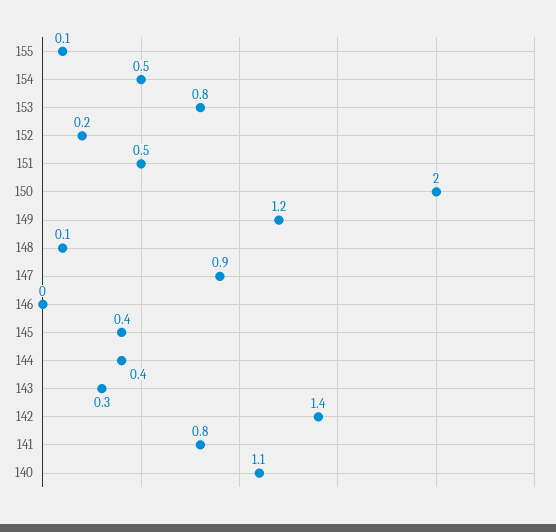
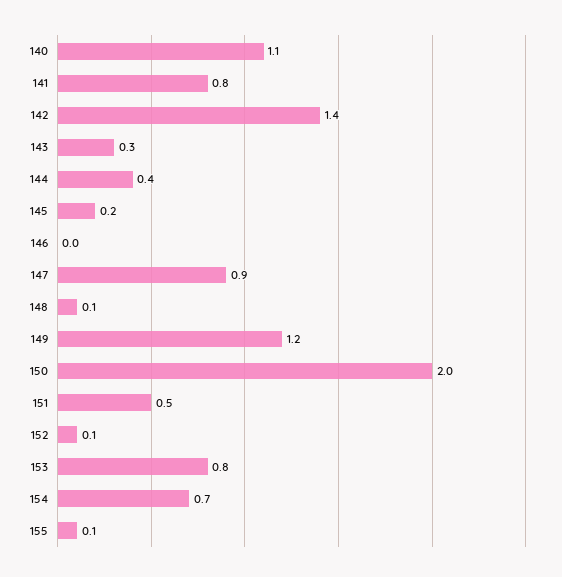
154: 0.5 -> 0.7
152: 0.2 -> 0.1
145: 0.4 -> 0.2

